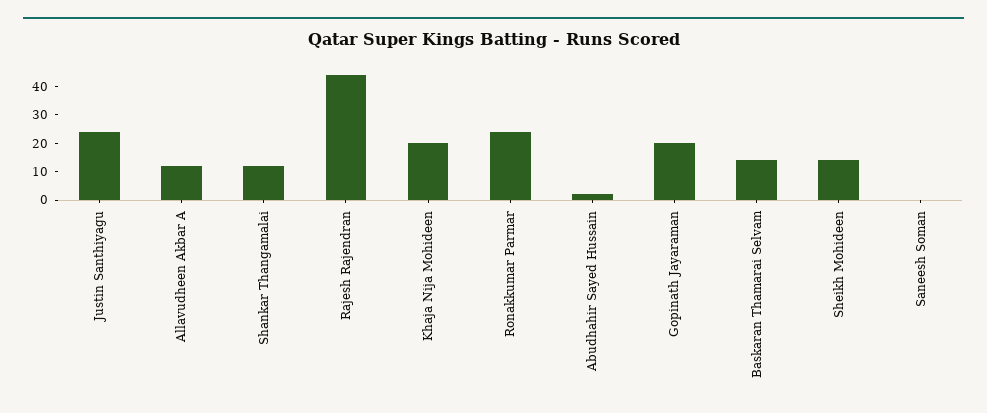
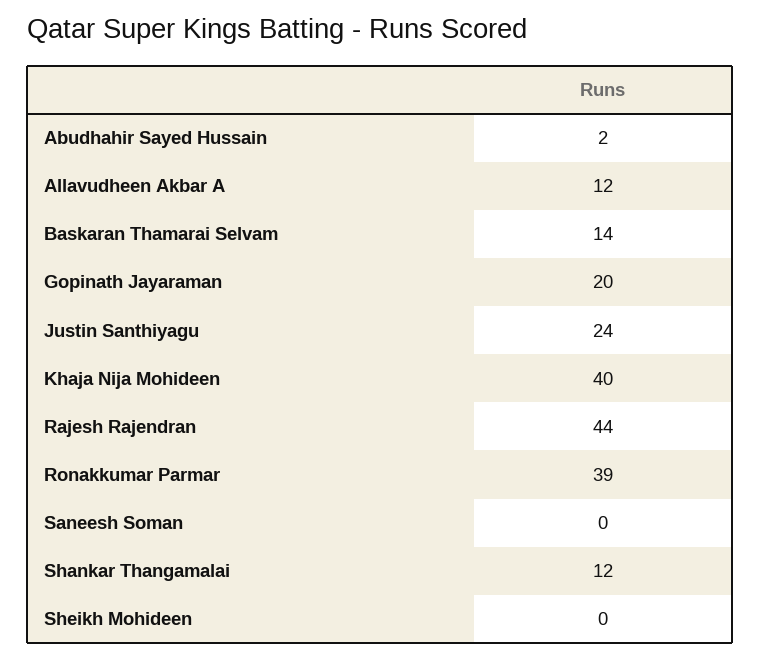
Khaja Nija Mohideen: 20 -> 40
Ronakkumar Parmar: 25 -> 39
Sheikh Mohideen: 15 -> 0

